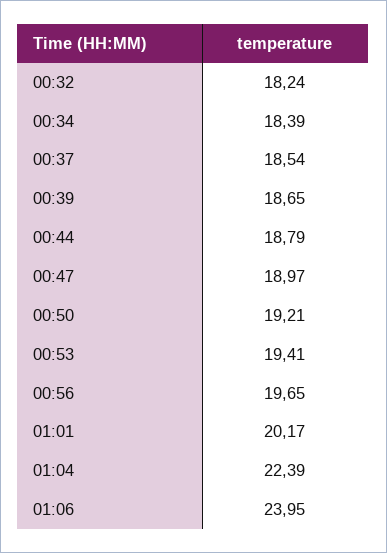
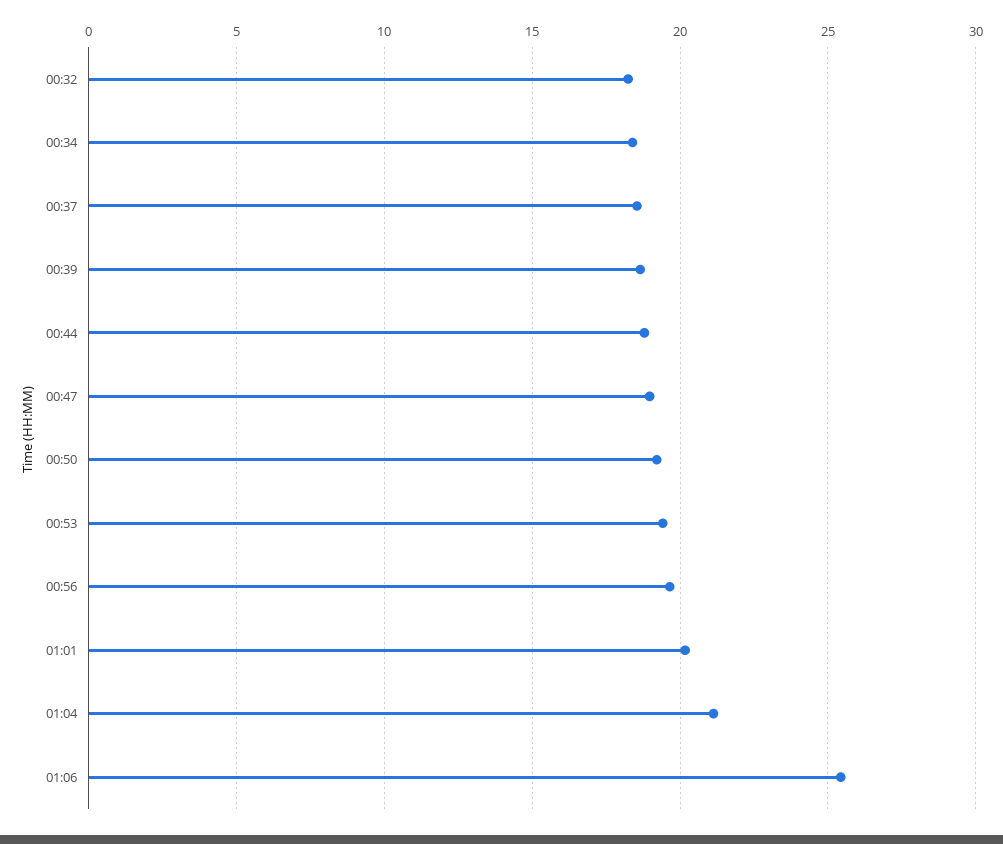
01:04: 22.39 -> 21
01:06: 23.95 -> 25.5

